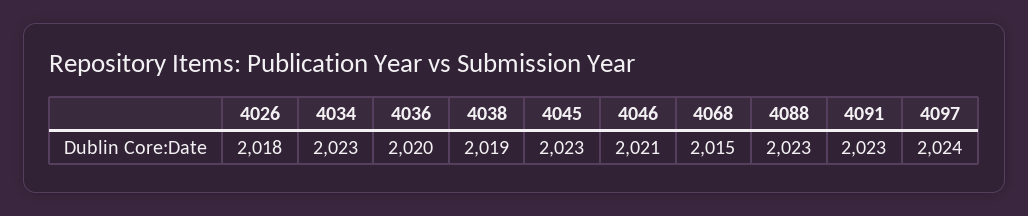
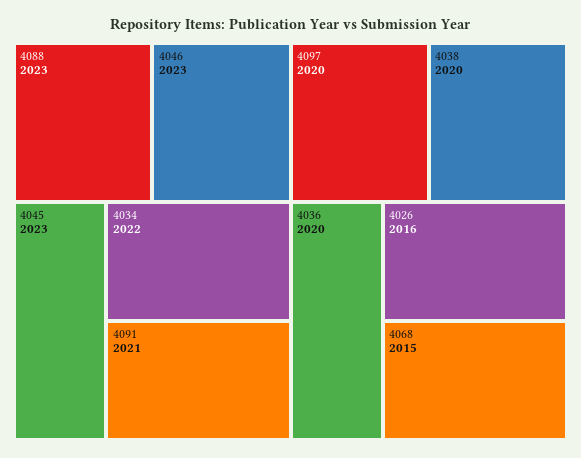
4026: 2018 -> 2016
4034: 2023 -> 2022
4038: 2019 -> 2020
4046: 2021 -> 2023
4091: 2023 -> 2021
4097: 2024 -> 2020

